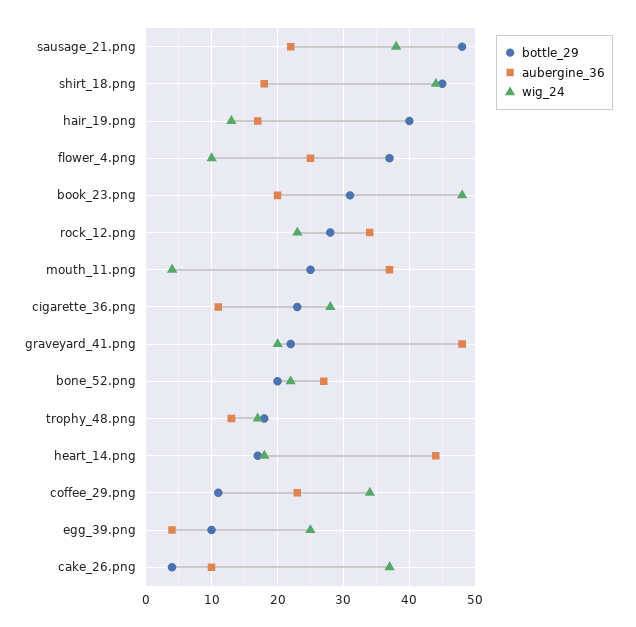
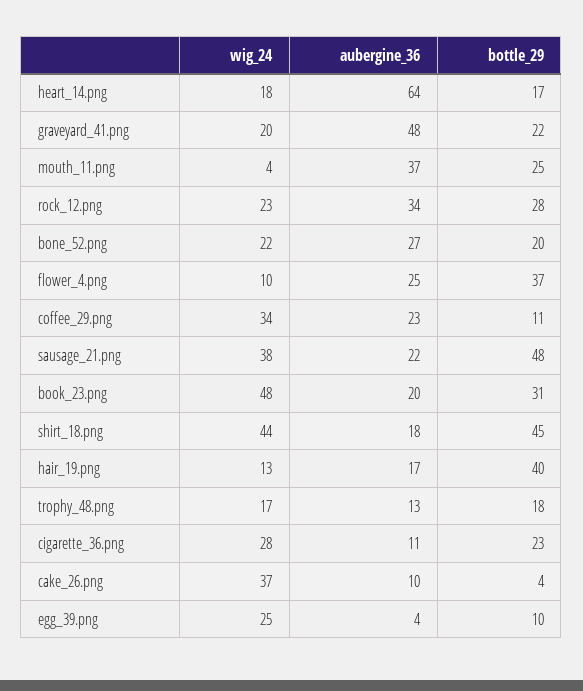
aubergine_36, heart_14.png: 44 -> 64

